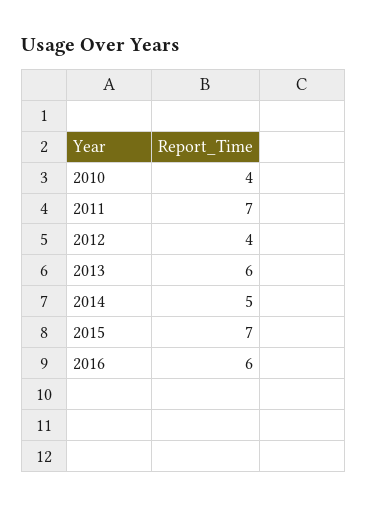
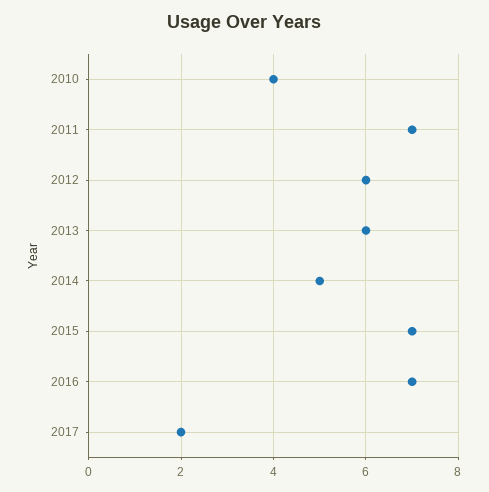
2012: 4 -> 6
2016: 6 -> 7
2017: none -> 2

